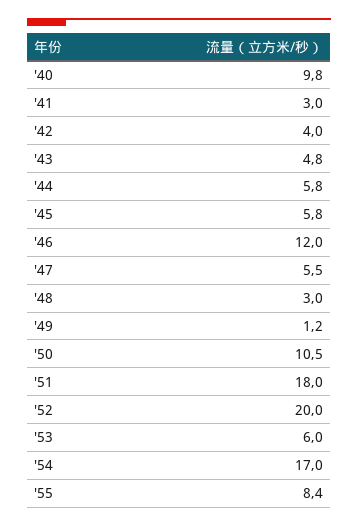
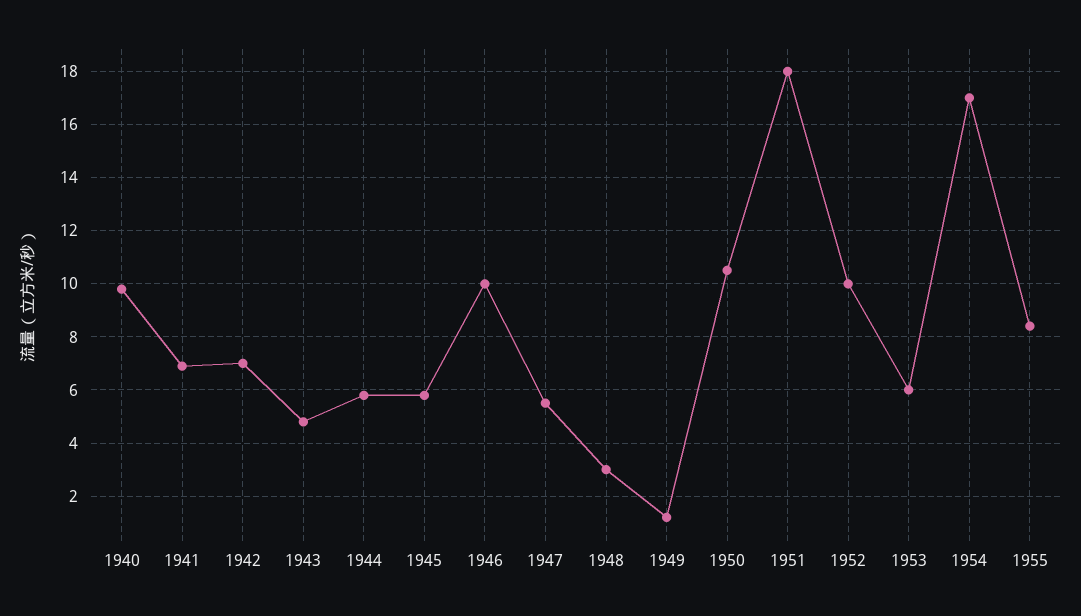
'41: 3 -> 7
'42: 4 -> 7
'46: 12 -> 10
'52: 20 -> 10

